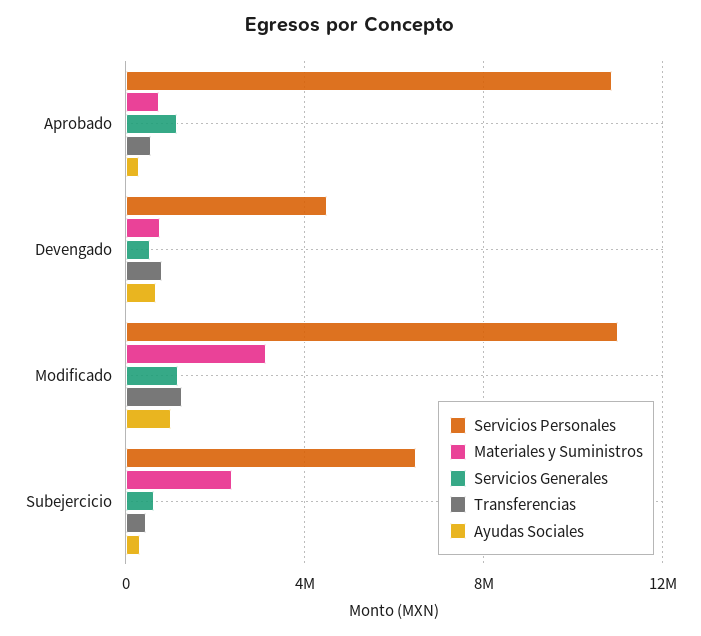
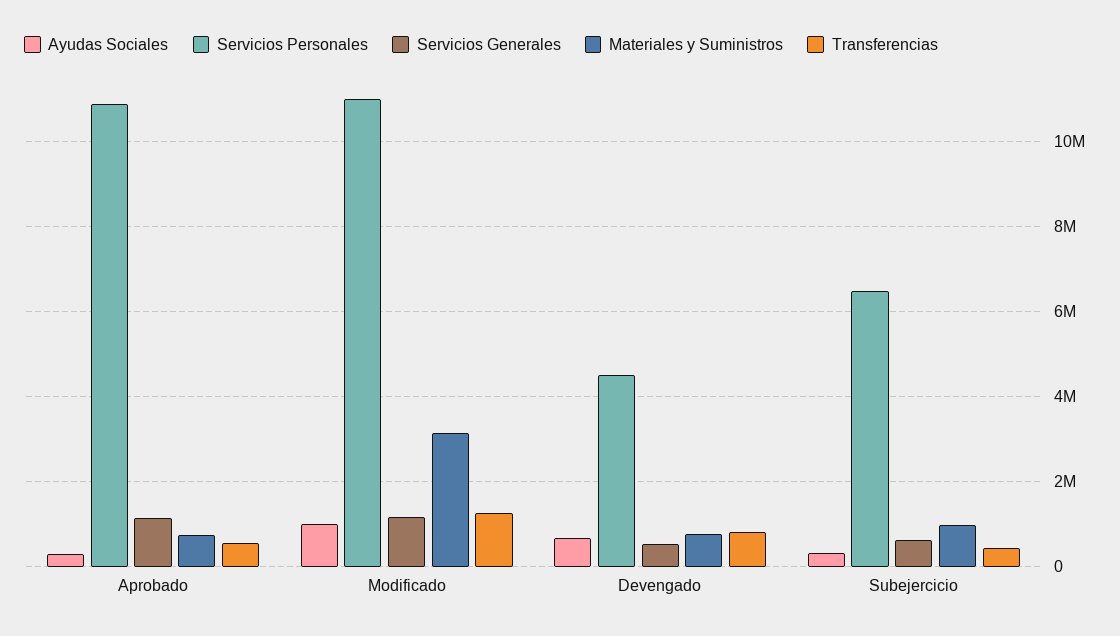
Materiales y Suministros, Subejercicio: 2500000 -> 1000000

